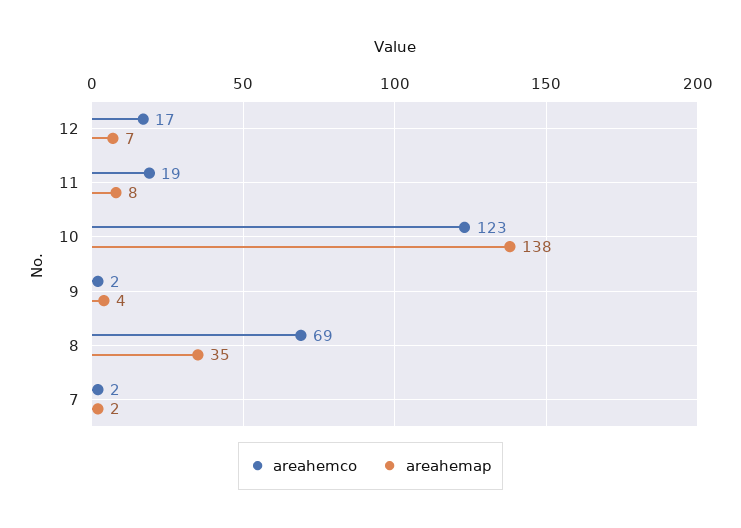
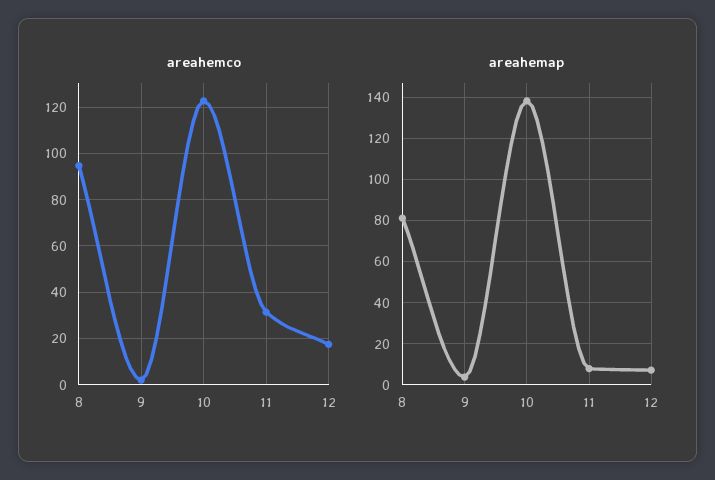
areahemco, 11: 19 -> 30
areahemco, 8: 69 -> 95
areahemap, 8: 35 -> 80
areahemco, 7: 2 -> none
areahemap, 7: 2 -> none

